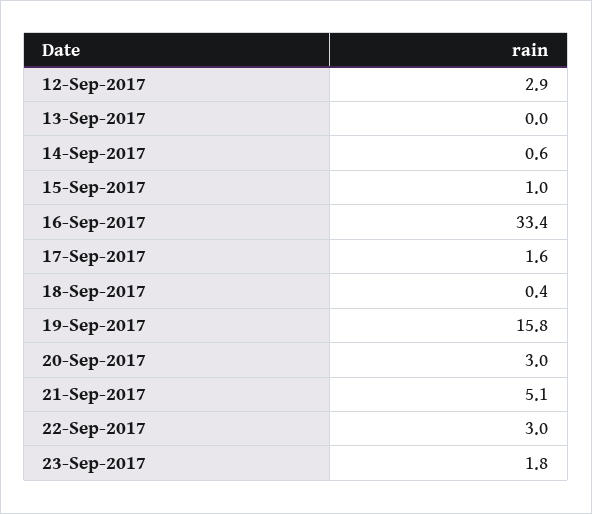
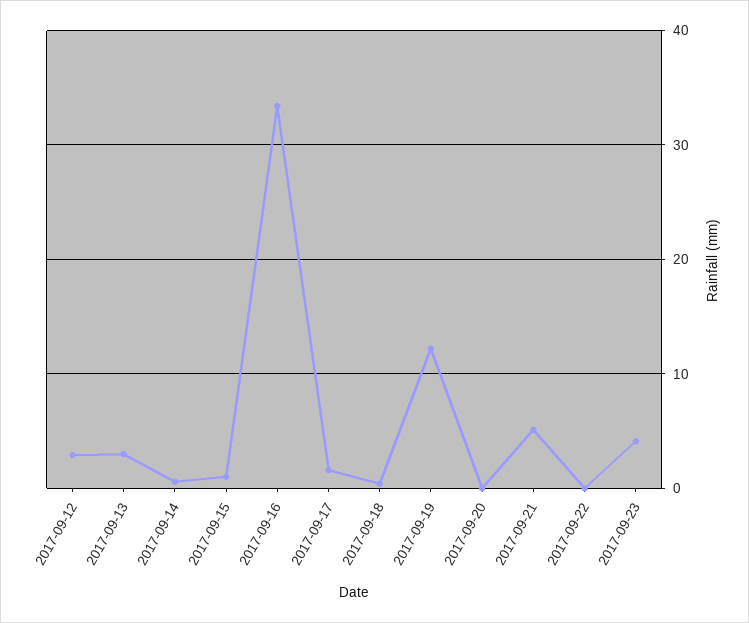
13-Sep-2017: 0 -> 3
19-Sep-2017: 15.8 -> 12
20-Sep-2017: 3 -> 0
22-Sep-2017: 3 -> 0
23-Sep-2017: 1.8 -> 4

